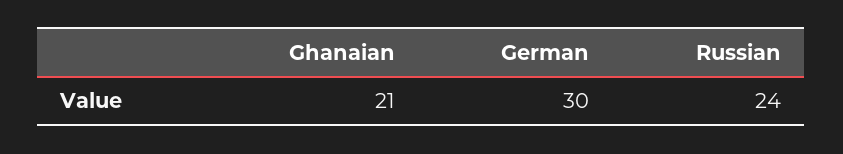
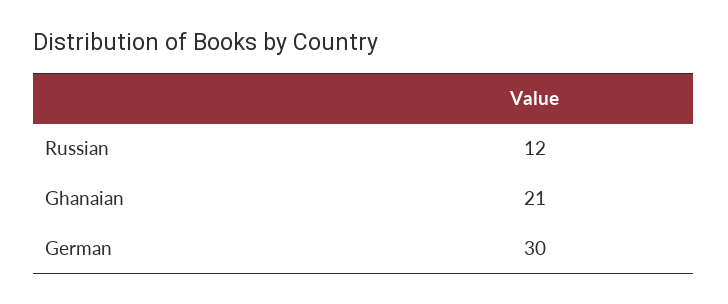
Russian: 24 -> 12

